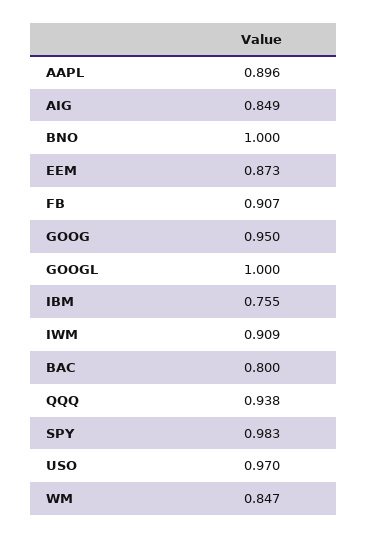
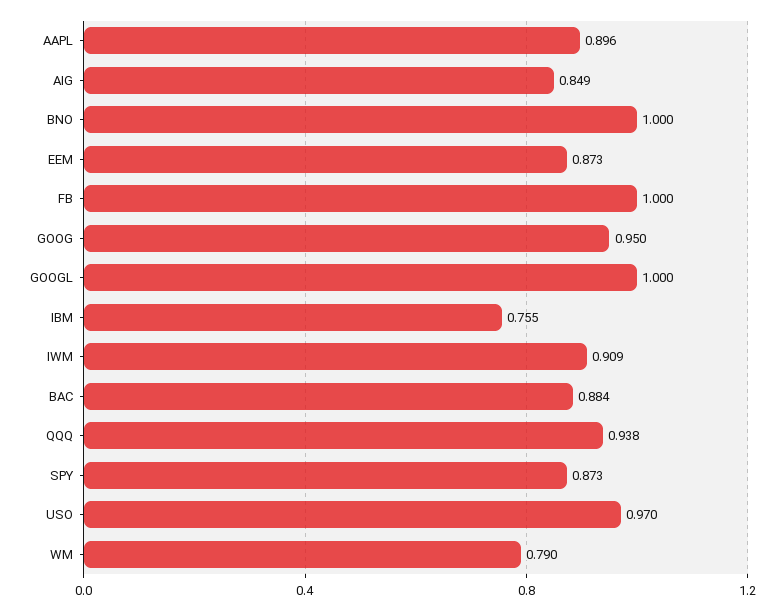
FB: 0.907 -> 1
BAC: 0.8 -> 0.884
SPY: 0.983 -> 0.873
WM: 0.847 -> 0.79

